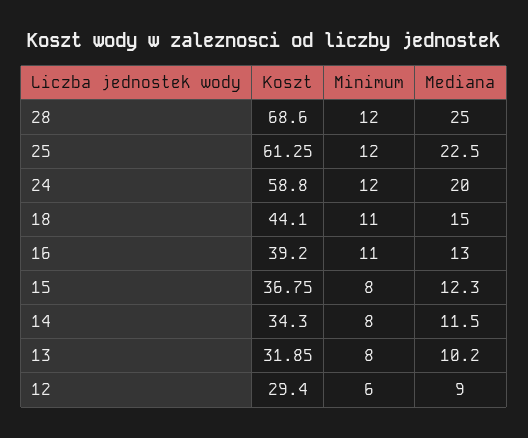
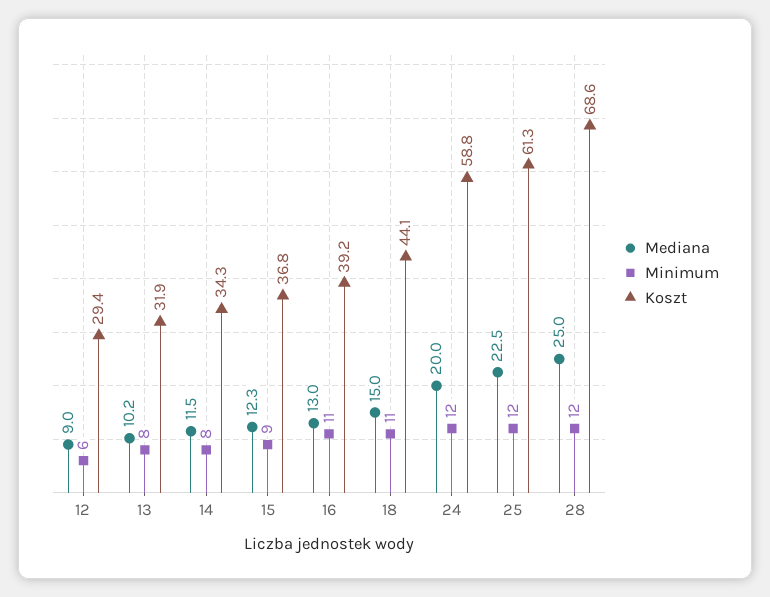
Minimum, 15: 8 -> 9

